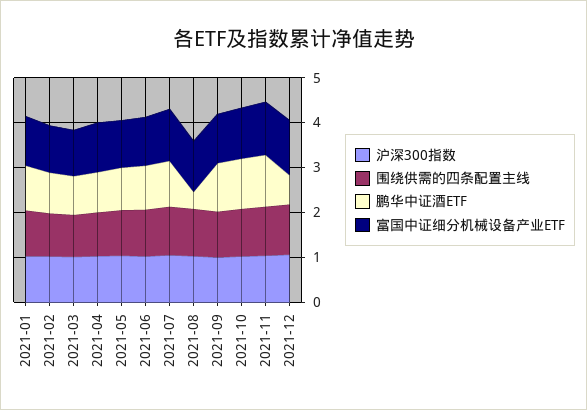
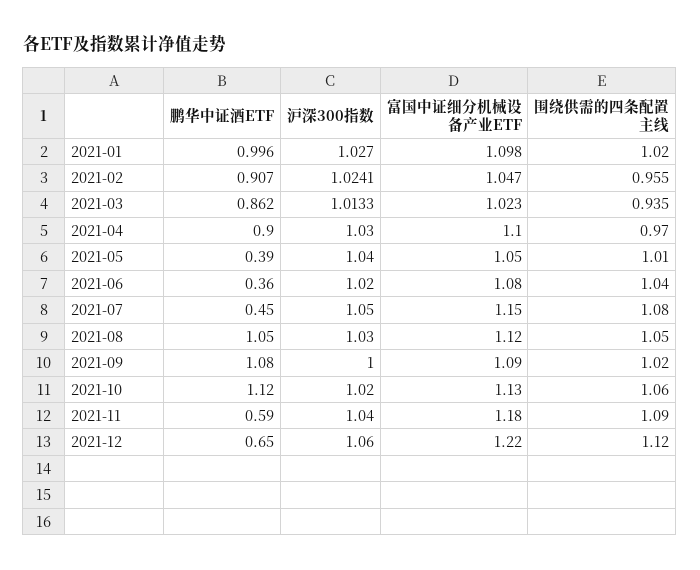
鹏华中证酒ETF, 2021-05: 1 -> 0.39
鹏华中证酒ETF, 2021-06: 1 -> 0.36
鹏华中证酒ETF, 2021-07: 1 -> 0.45
鹏华中证酒ETF, 2021-08: 0.4 -> 1.05
鹏华中证酒ETF, 2021-11: 1.2 -> 0.59

